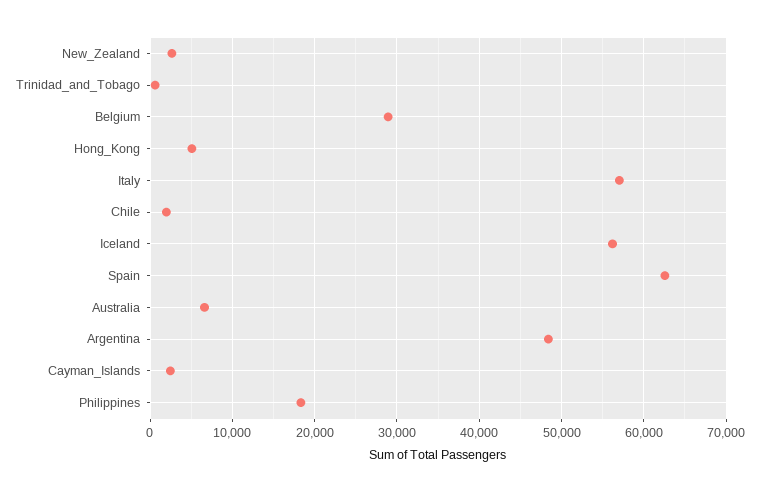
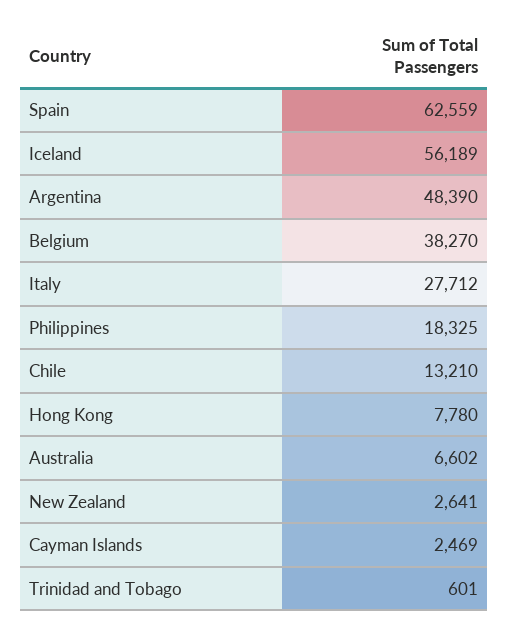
Belgium: 29000 -> 38270
Hong_Kong: 5000 -> 7780
Italy: 57000 -> 27712
Chile: 2000 -> 13210

